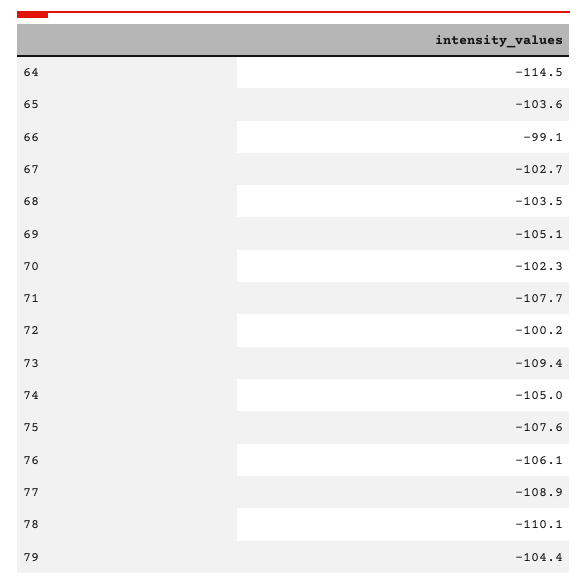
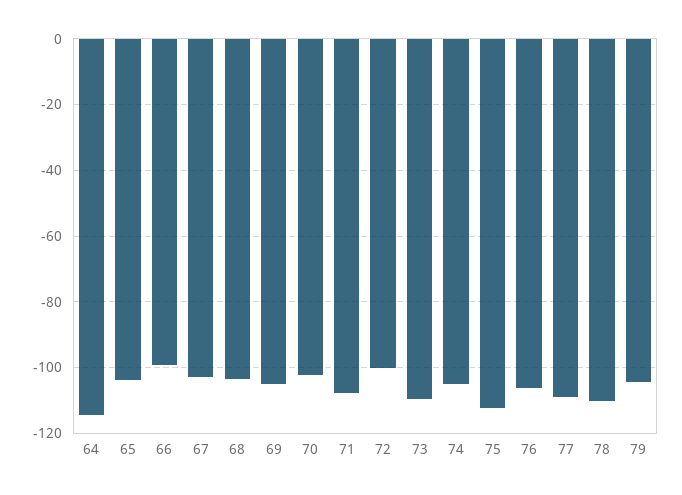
75: -107.6 -> -112

